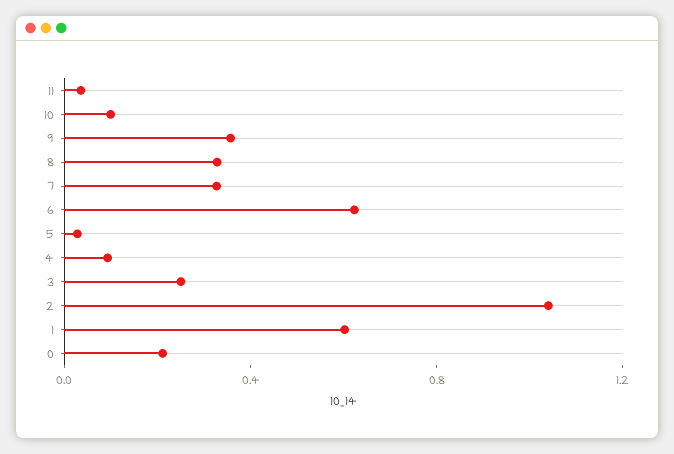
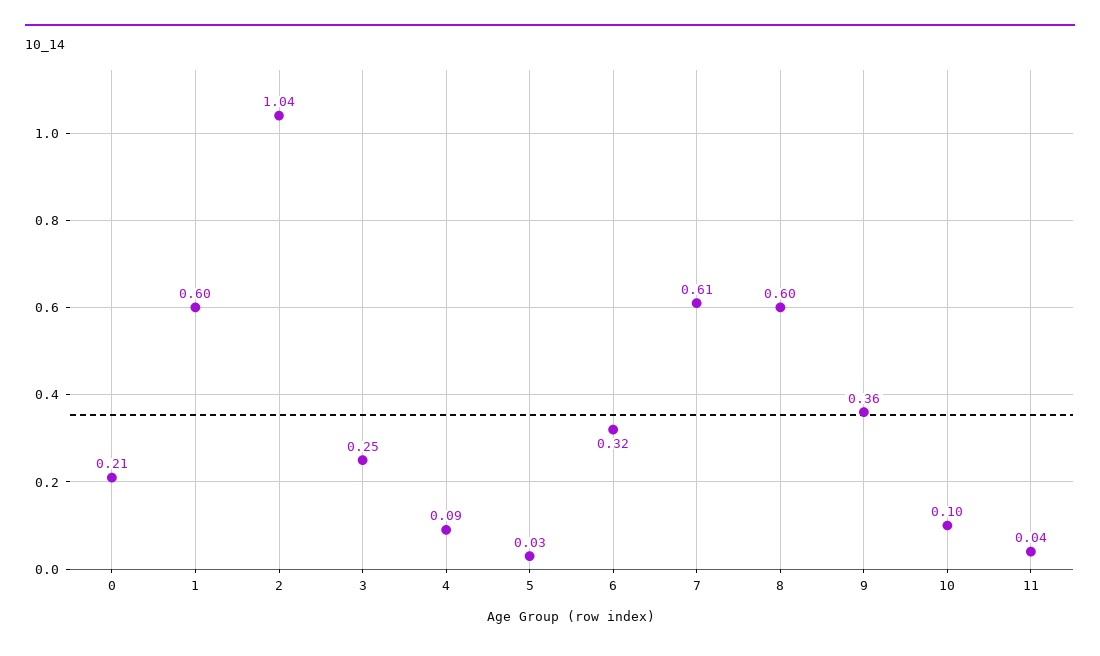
8: 0.3 -> 0.6
7: 0.3 -> 0.61
6: 0.6 -> 0.32

